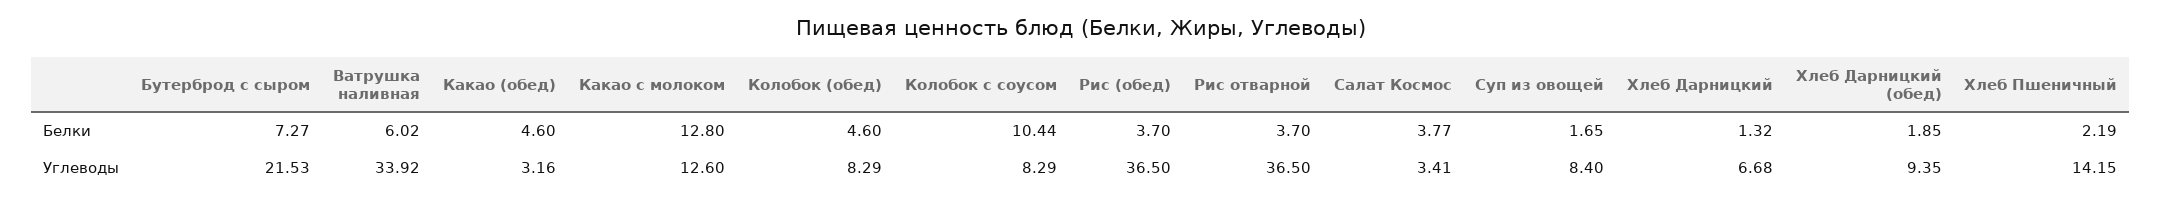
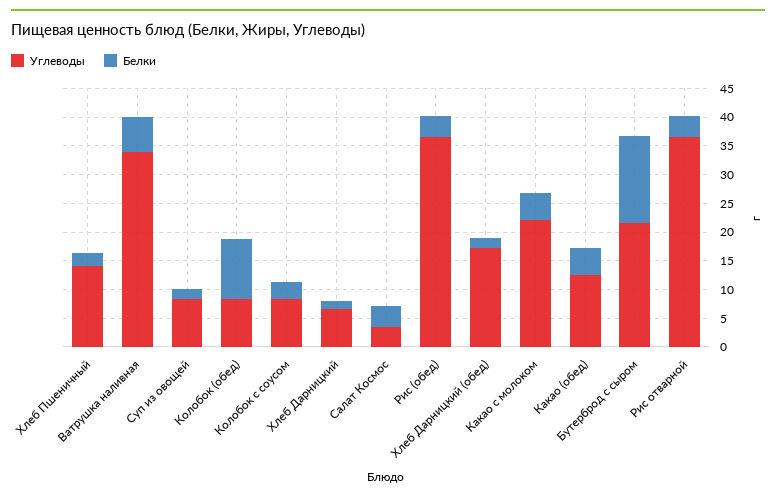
Белки, Бутерброд с сыром: 7.27 -> 15
Белки, Какао с молоком: 12.8 -> 5
Белки, Колобок (обед): 4.6 -> 10
Белки, Колобок с соусом: 10.44 -> 2.5
Углеводы, Какао (обед): 3.16 -> 12.5
Углеводы, Какао с молоком: 12.6 -> 22.5
Углеводы, Хлеб Дарницкий (обед): 9.35 -> 17.5

